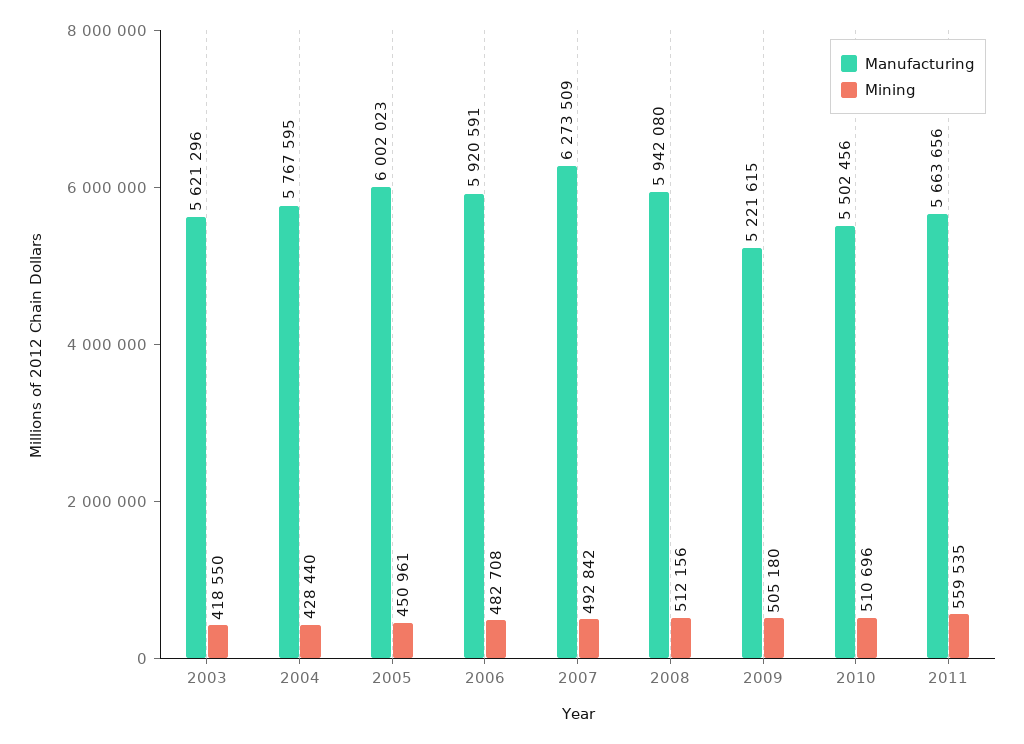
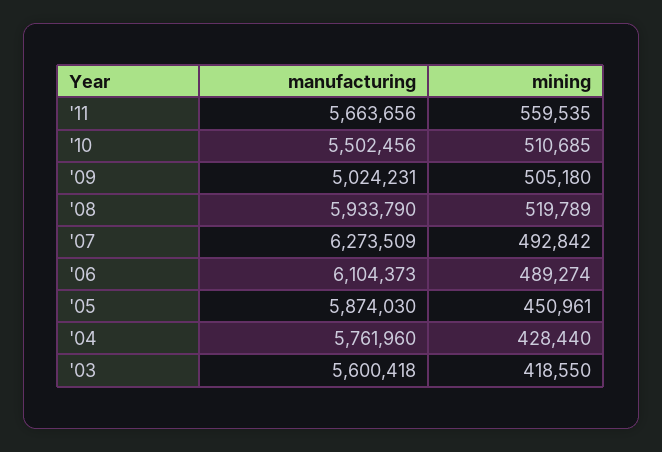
Manufacturing, 2003: 5621296 -> 5600418
Manufacturing, 2004: 5767595 -> 5761960
Manufacturing, 2005: 6002023 -> 5874030
Manufacturing, 2006: 5920591 -> 6104373
Mining, 2006: 482708 -> 489274
Manufacturing, 2008: 5942080 -> 5933790
Mining, 2008: 512156 -> 519789
Manufacturing, 2009: 5221615 -> 5024231
Mining, 2010: 510696 -> 510685

